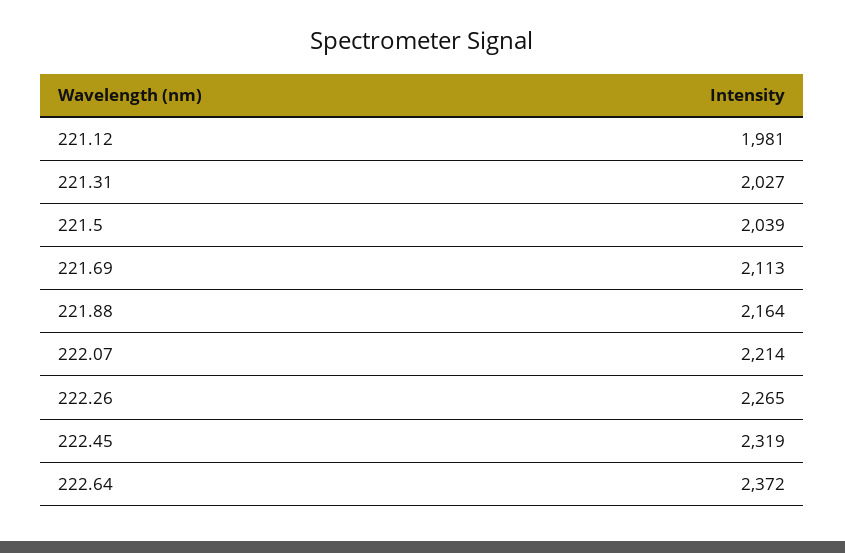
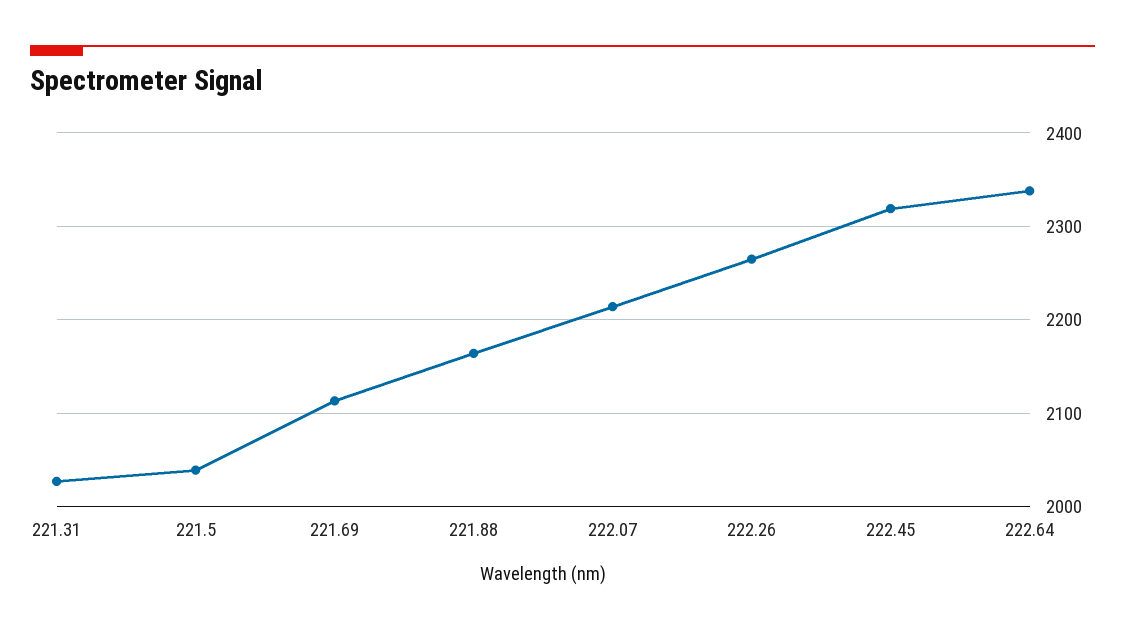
221.12: 1981 -> none
222.64: 2372 -> 2340

